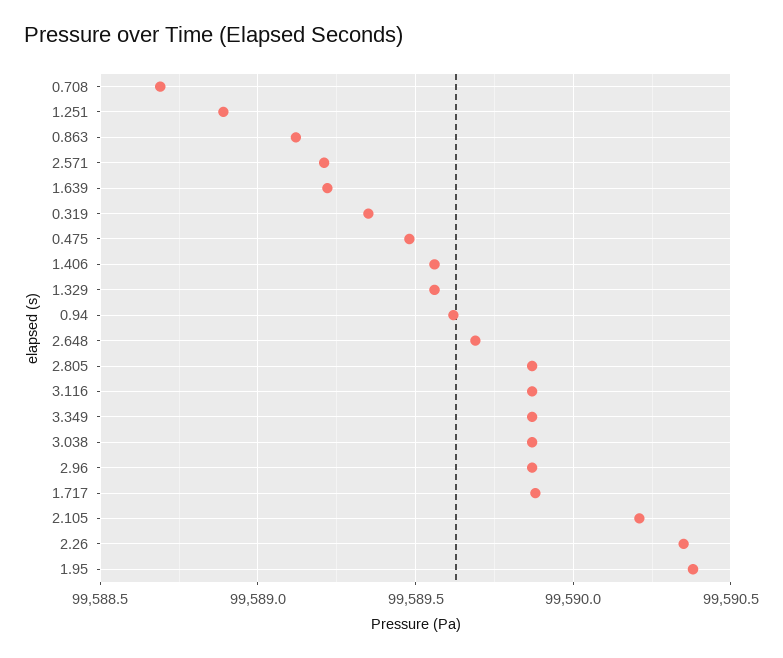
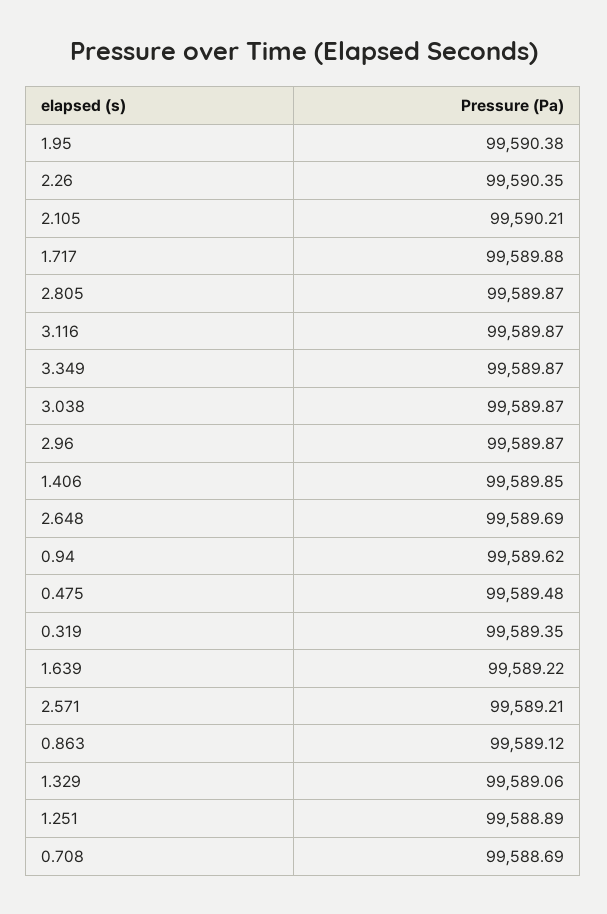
1.406: 99589.55 -> 99589.85
1.329: 99589.55 -> 99589.06

